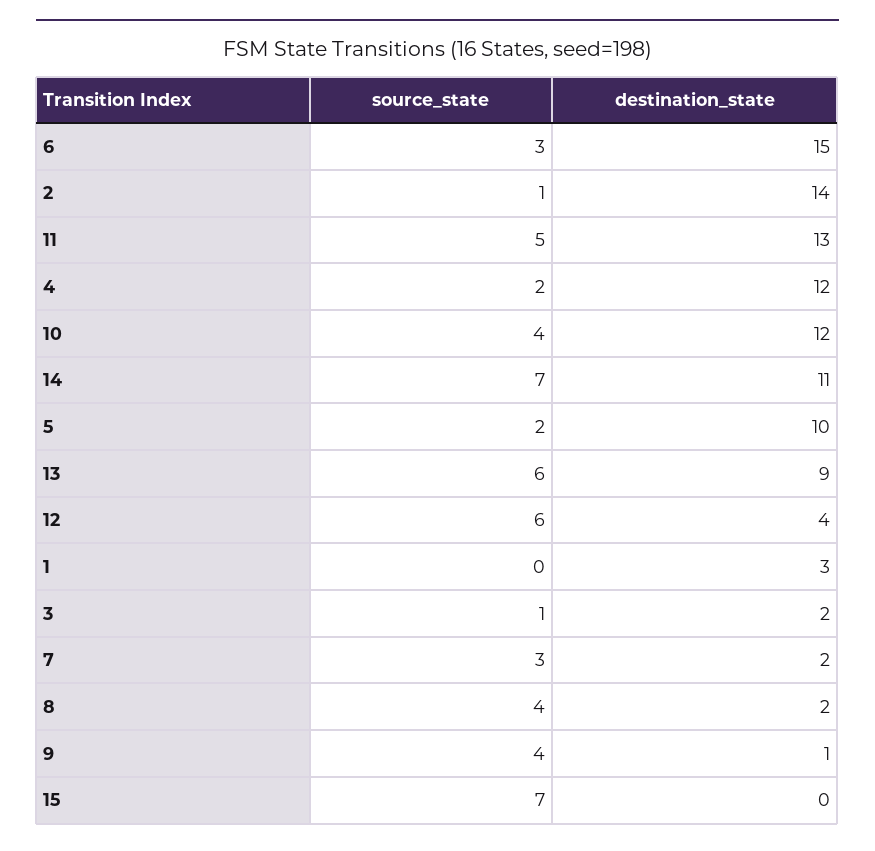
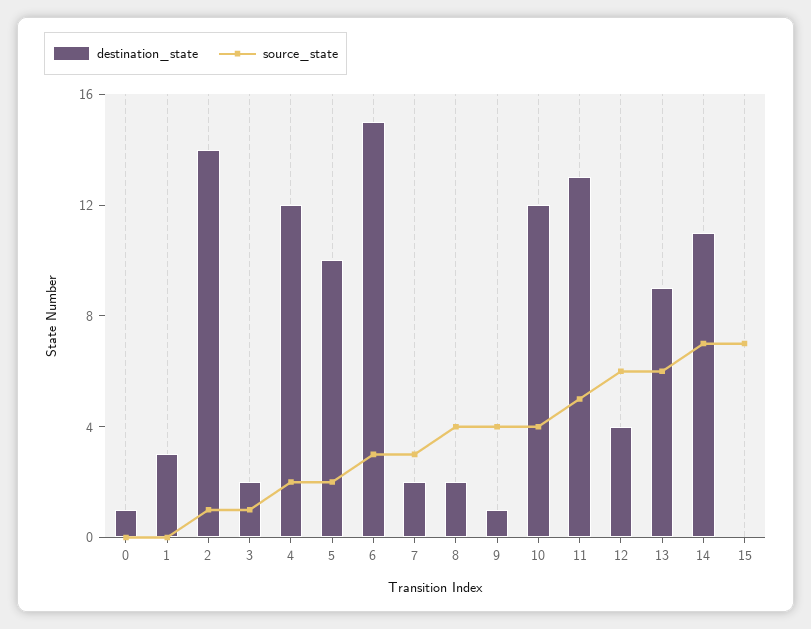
destination_state, 0: none -> 1
source_state, 0: none -> 0

